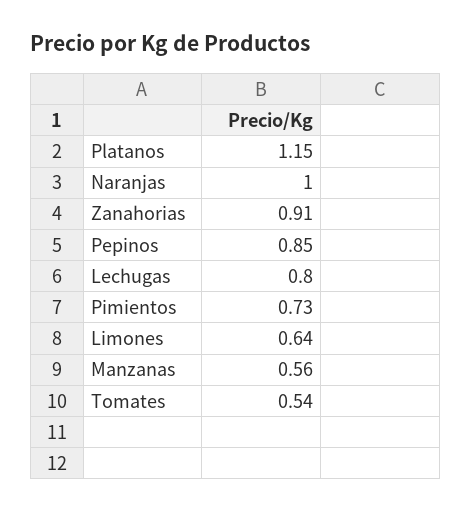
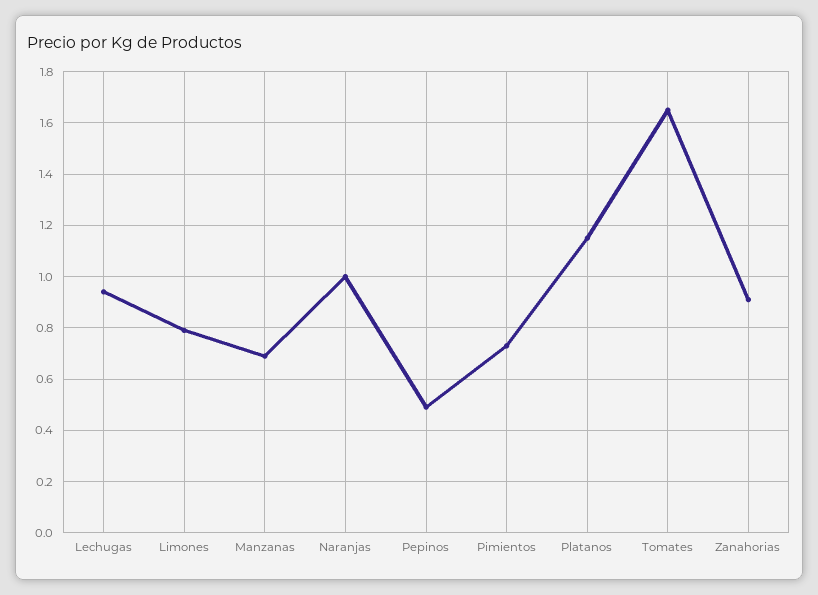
Pepinos: 0.85 -> 0.5
Lechugas: 0.8 -> 0.95
Limones: 0.64 -> 0.8
Manzanas: 0.56 -> 0.7
Tomates: 0.54 -> 1.65

